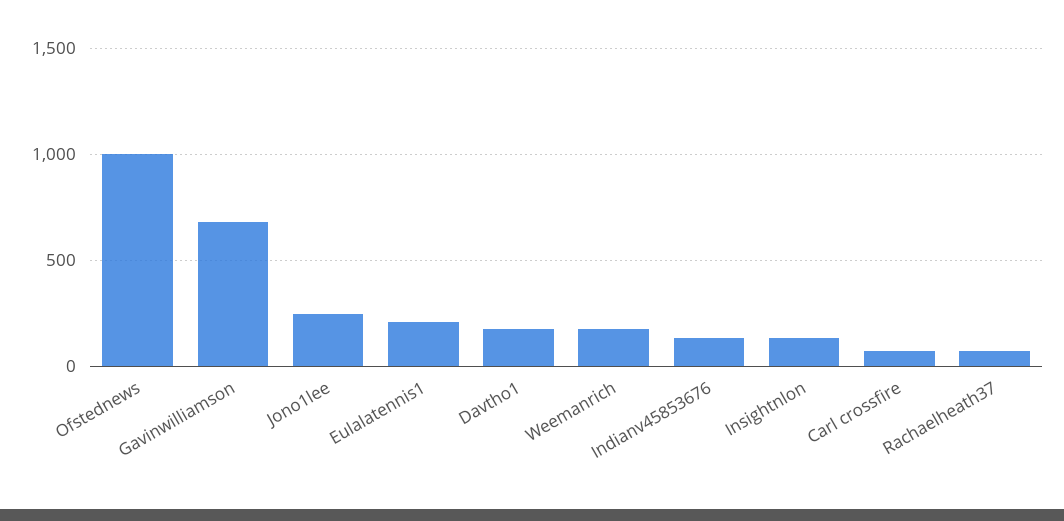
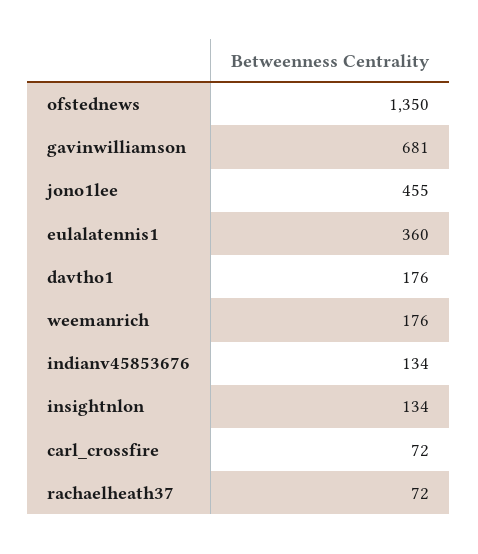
Ofstednews: 1000 -> 1350
Jono1lee: 250 -> 455
Eulalatennis1: 200 -> 360

